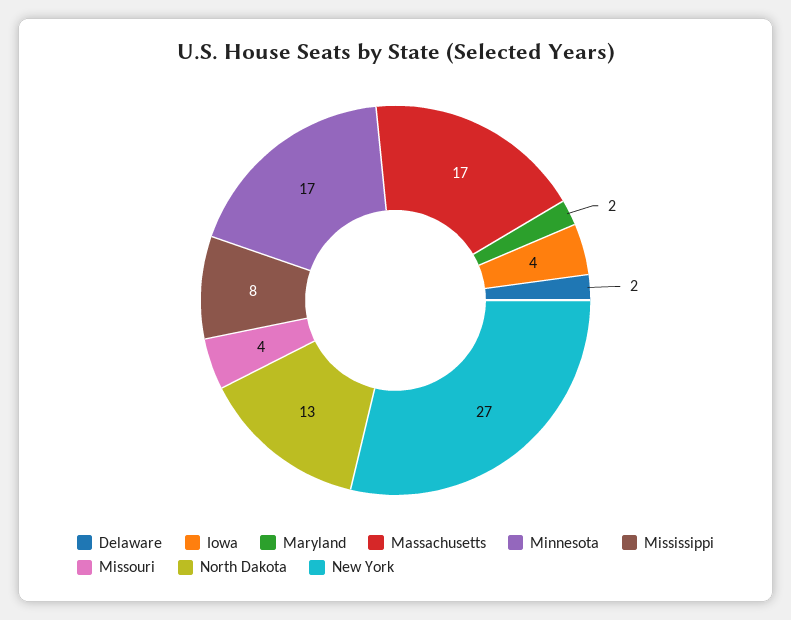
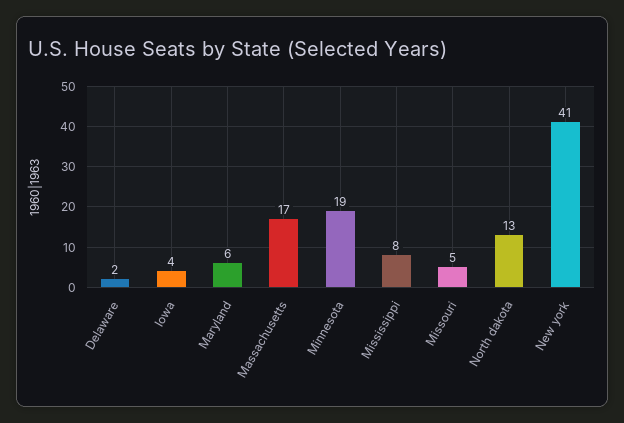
Maryland: 2 -> 6
Minnesota: 17 -> 19
Missouri: 4 -> 5
New York: 27 -> 41

